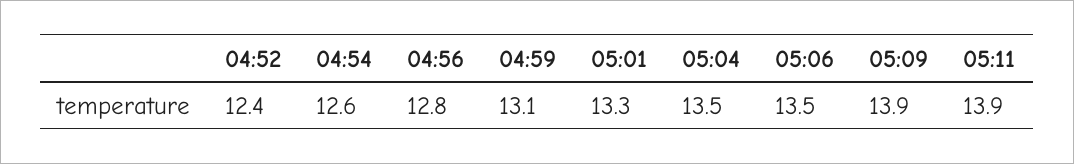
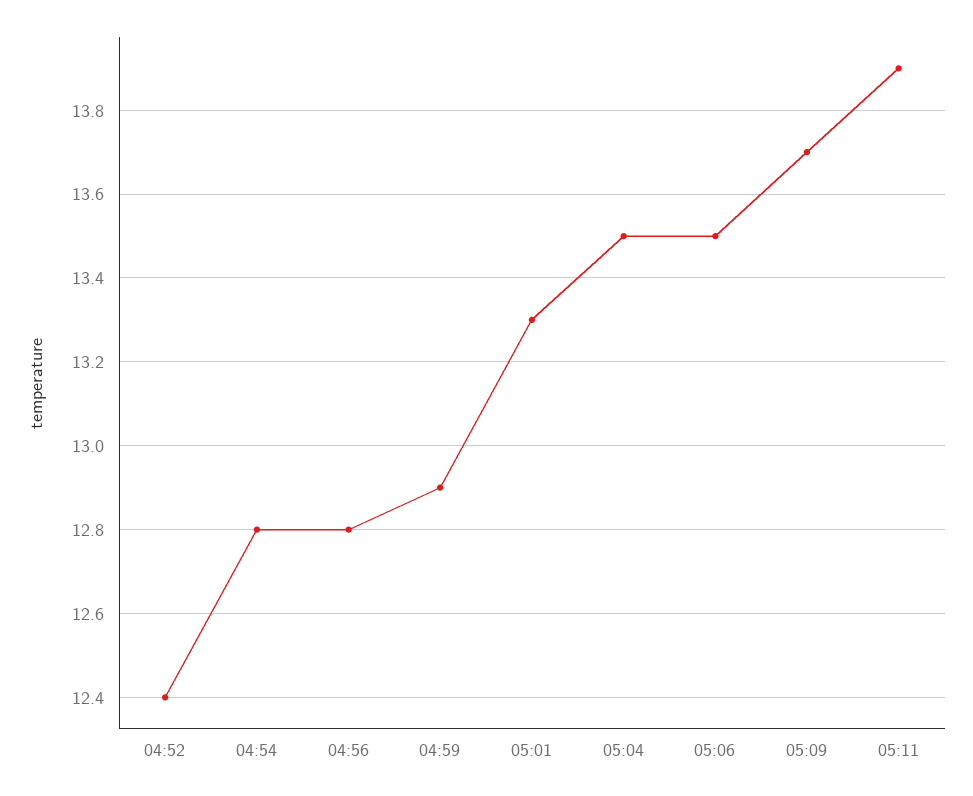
04:54: 12.6 -> 12.8
04:59: 13.1 -> 12.9
05:09: 13.9 -> 13.7

